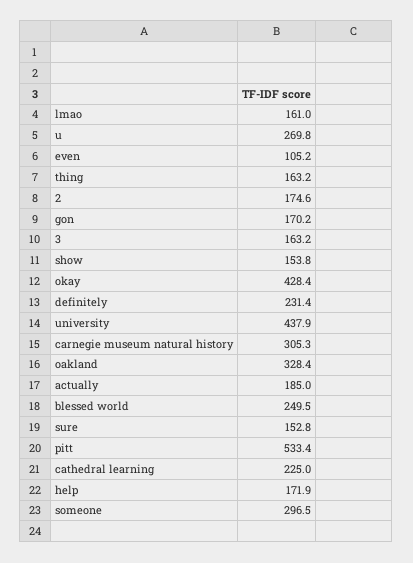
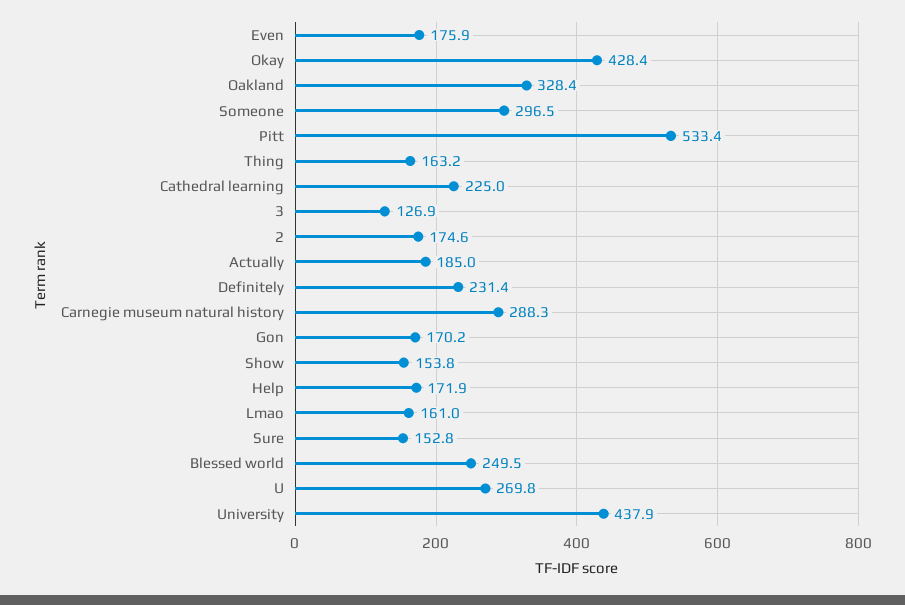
even: 105.2 -> 175.9
3: 163.2 -> 126.9
carnegie museum natural history: 305.3 -> 288.3

